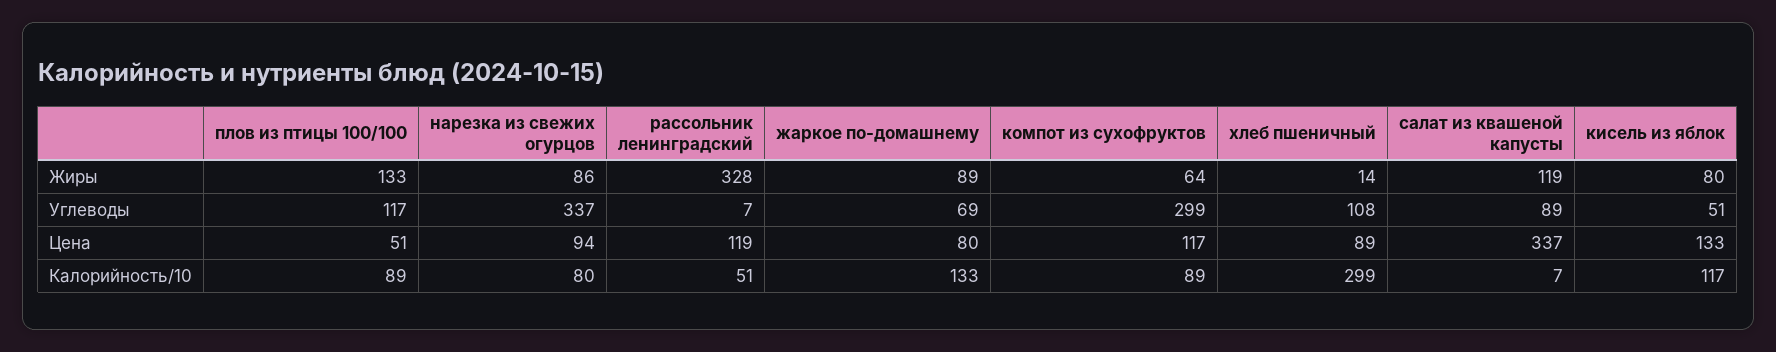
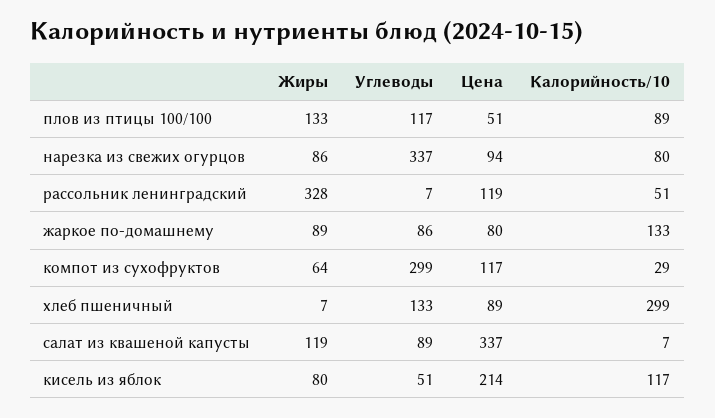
хлеб пшеничный, Жиры: 14 -> 7
жаркое по-домашнему, Углеводы: 69 -> 86
хлеб пшеничный, Углеводы: 108 -> 133
кисель из яблок, Цена: 133 -> 214
компот из сухофруктов, Калорийность/10: 89 -> 29

